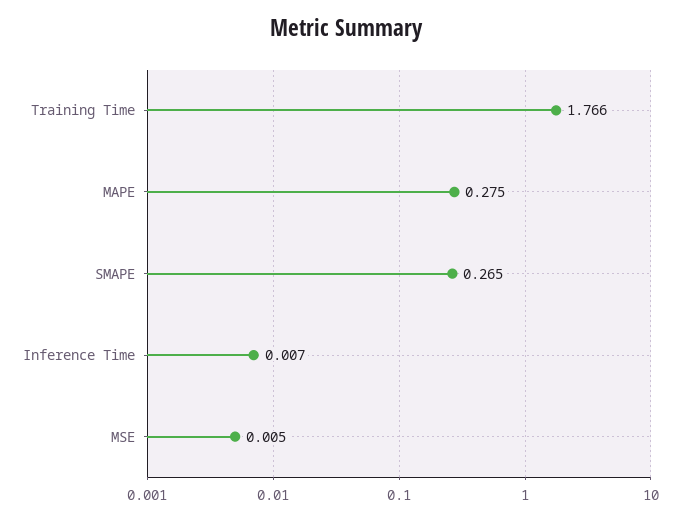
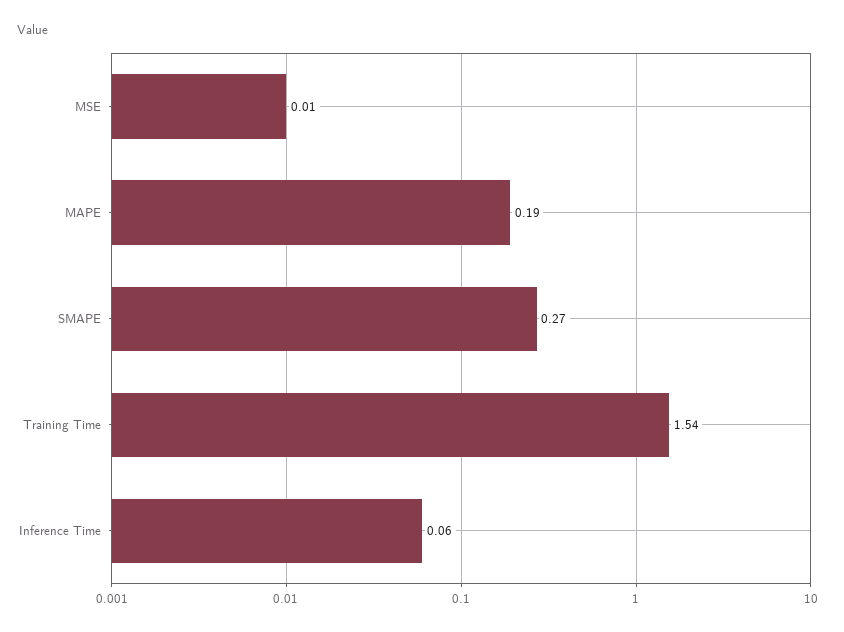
Training Time: 1.766 -> 1.54
MAPE: 0.275 -> 0.19
Inference Time: 0.007 -> 0.06

